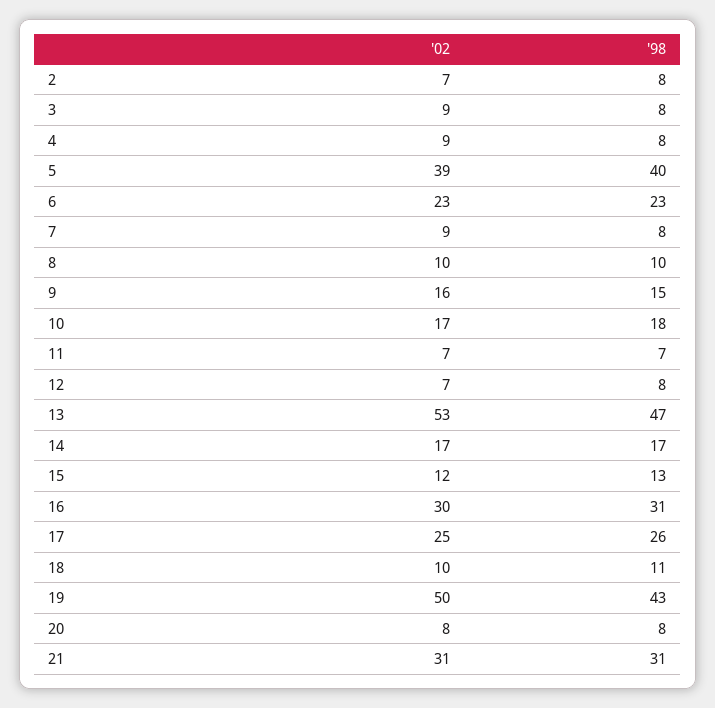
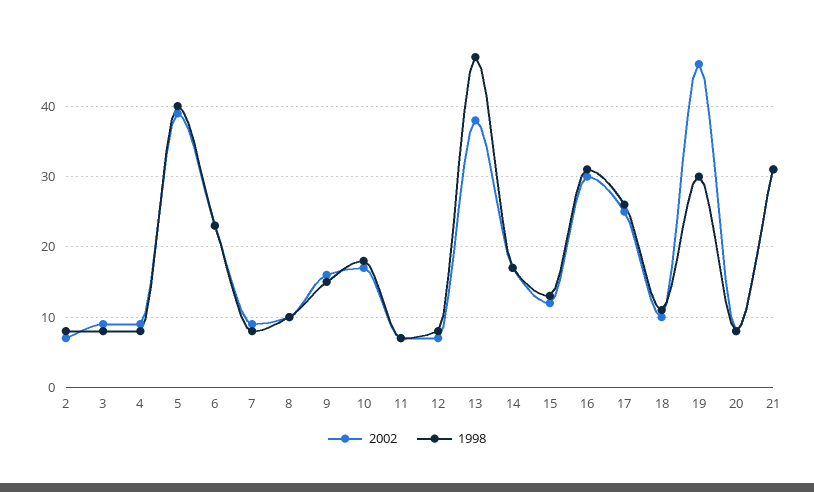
'02, 13: 53 -> 38
'02, 19: 50 -> 46
'98, 19: 43 -> 30

